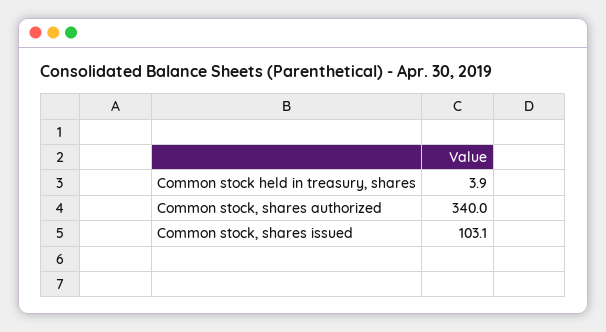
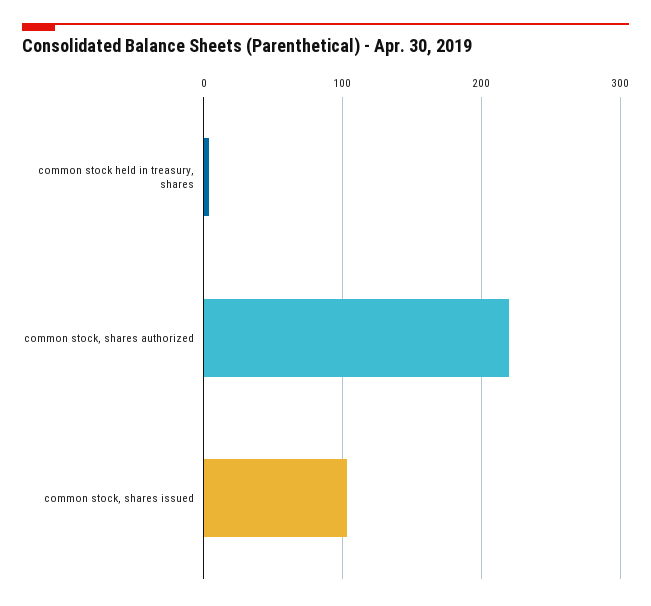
Common stock, shares authorized: 340 -> 220

